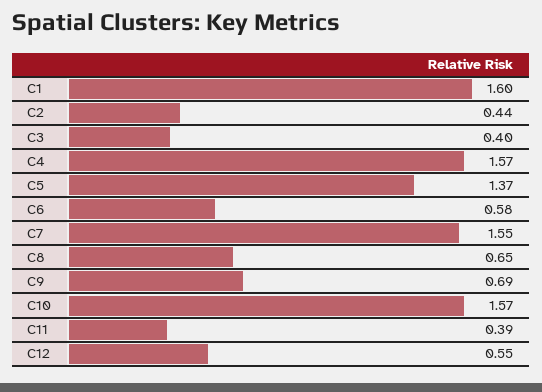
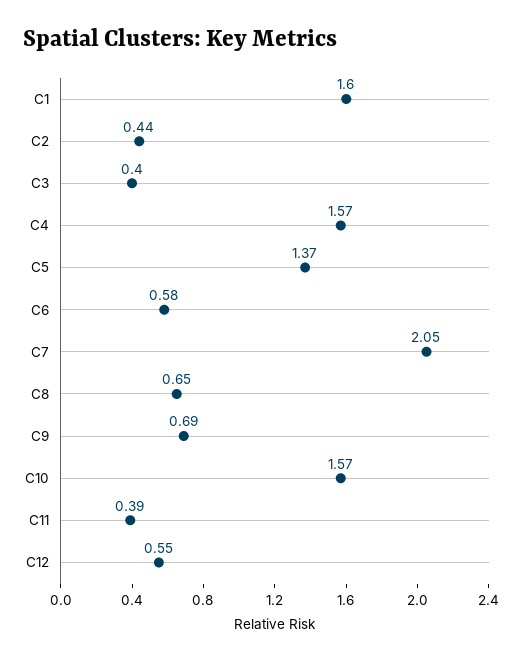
C7: 1.55 -> 2.05

